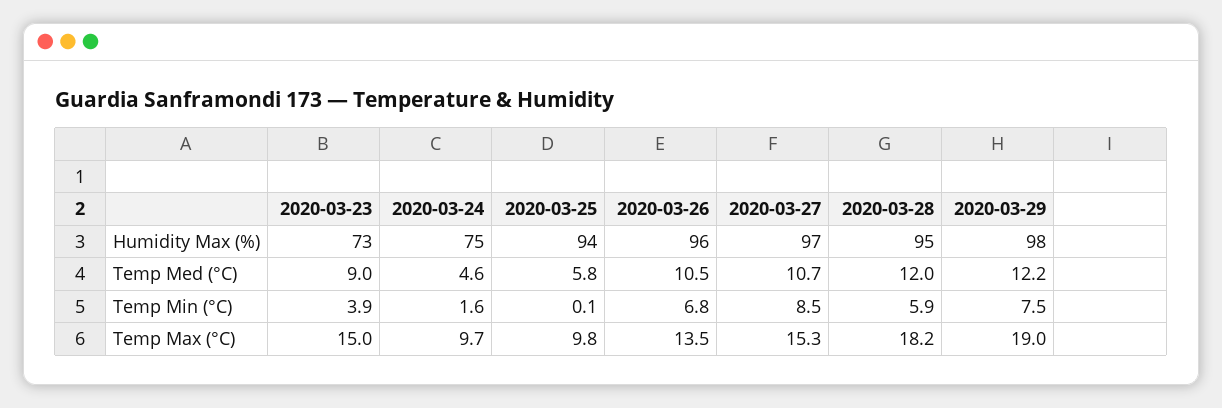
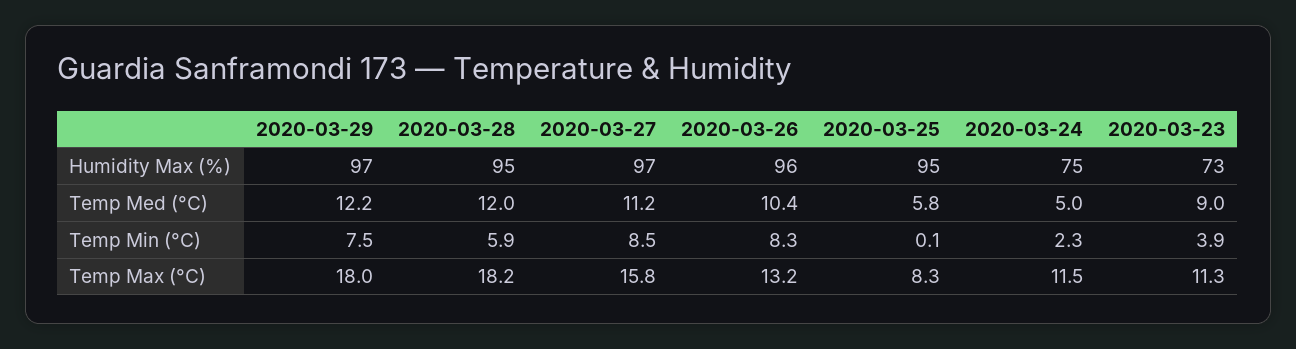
2020-03-25, Humidity Max (%): 94 -> 95
2020-03-29, Humidity Max (%): 98 -> 97
2020-03-24, Temp Med (°C): 4.6 -> 5
2020-03-26, Temp Med (°C): 10.5 -> 10.4
2020-03-27, Temp Med (°C): 10.7 -> 11.2
2020-03-24, Temp Min (°C): 1.6 -> 2.3
2020-03-26, Temp Min (°C): 6.8 -> 8.3
2020-03-23, Temp Max (°C): 15 -> 11.3
2020-03-24, Temp Max (°C): 9.7 -> 11.5
2020-03-25, Temp Max (°C): 9.8 -> 8.3
2020-03-26, Temp Max (°C): 13.5 -> 13.2
2020-03-27, Temp Max (°C): 15.3 -> 15.8
2020-03-29, Temp Max (°C): 19 -> 18

